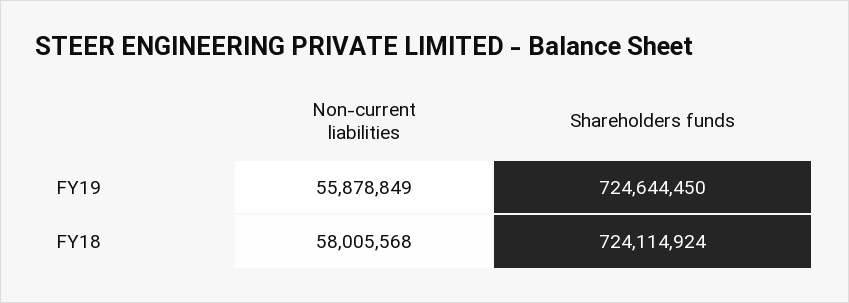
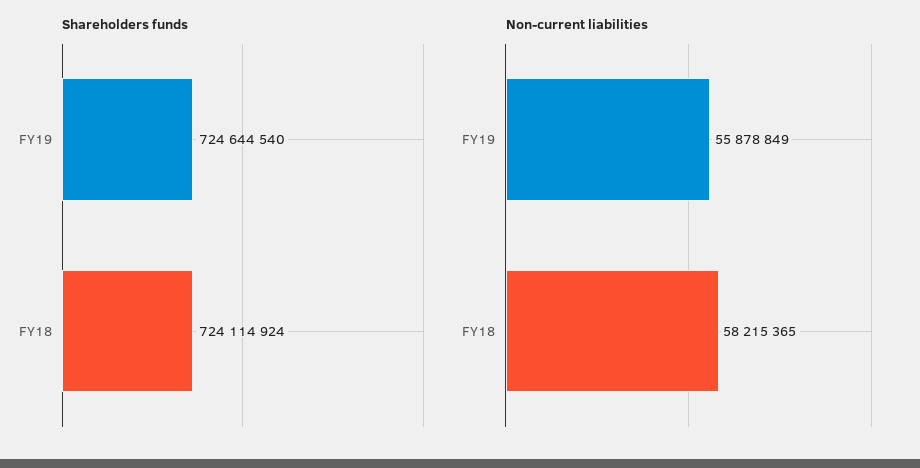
Shareholders funds, FY19: 724644450 -> 724644540
Non-current liabilities, FY18: 58005568 -> 58215365

